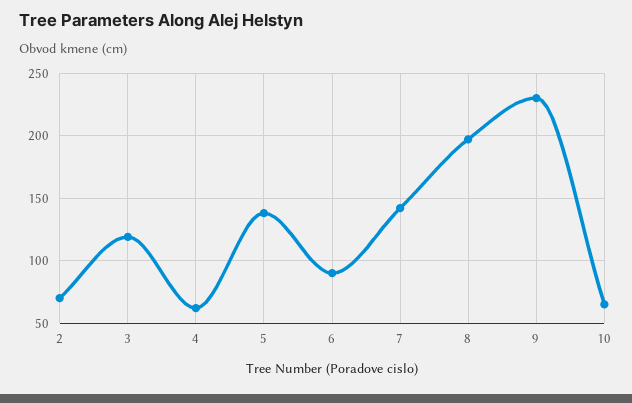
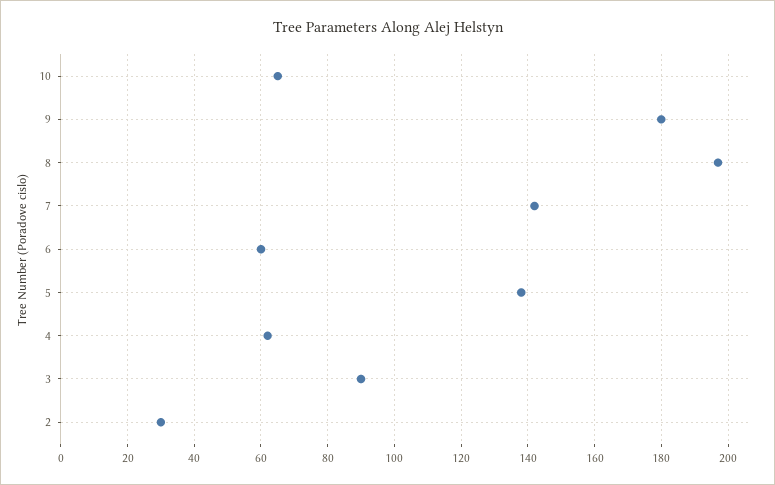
2: 70 -> 30
3: 120 -> 90
6: 90 -> 60
9: 230 -> 180

